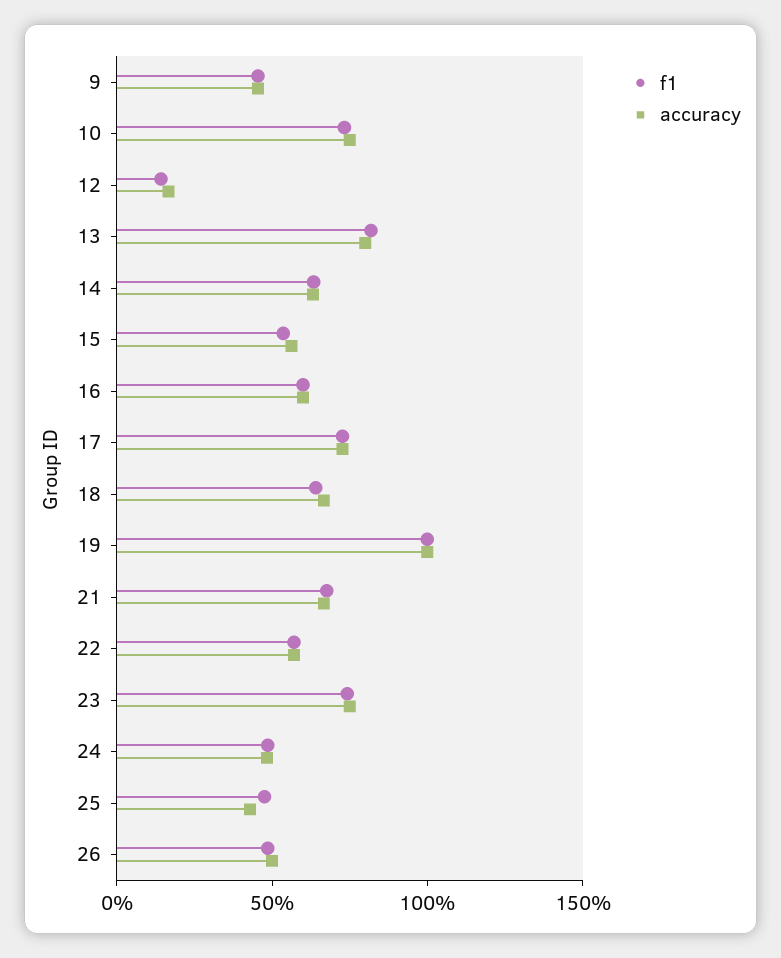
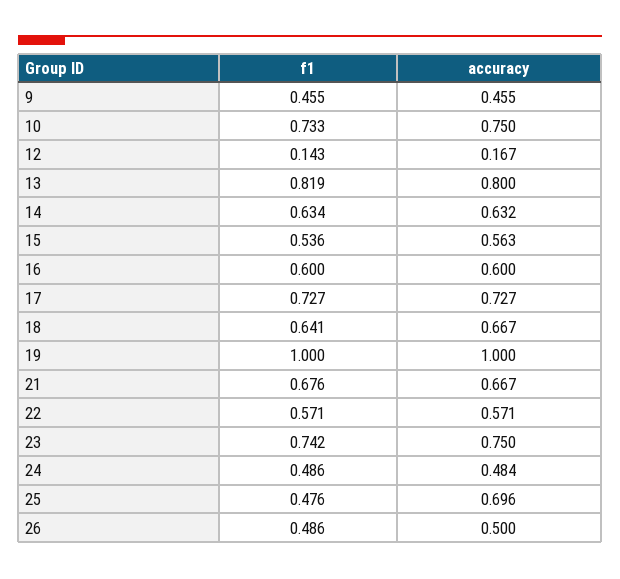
accuracy, 25: 0.4 -> 0.696

